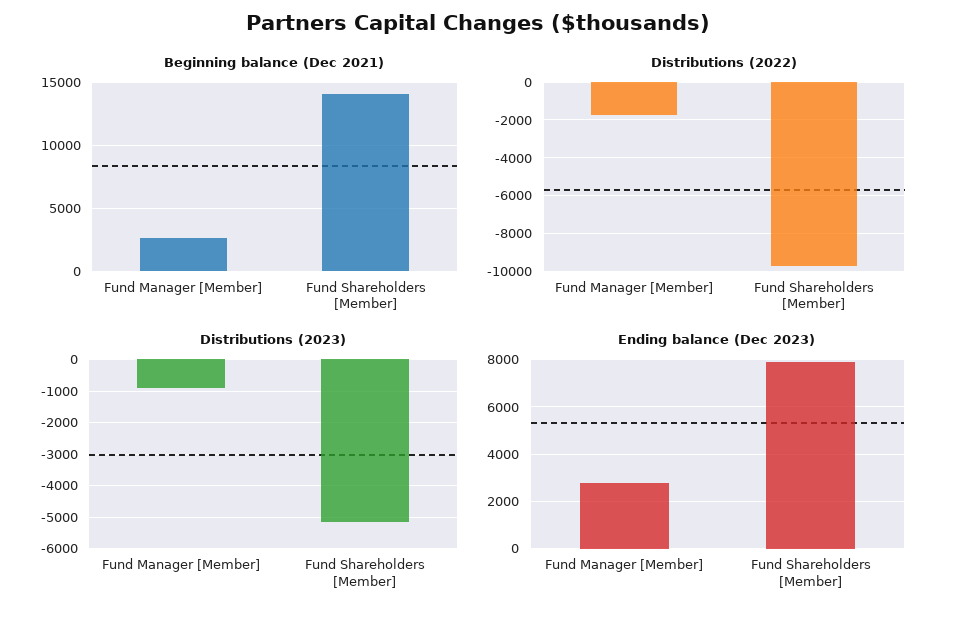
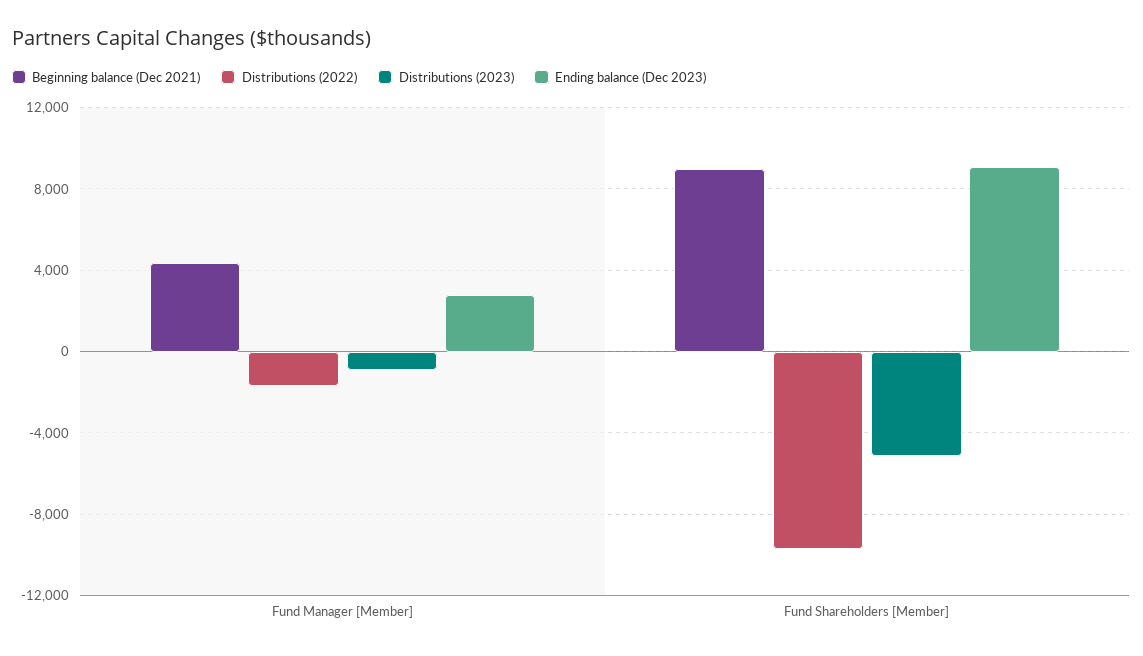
Beginning balance (Dec 2021), Fund Manager [Member]: 2500 -> 4500
Beginning balance (Dec 2021), Fund Shareholders [Member]: 14000 -> 9000
Ending balance (Dec 2023), Fund Shareholders [Member]: 8000 -> 9000

